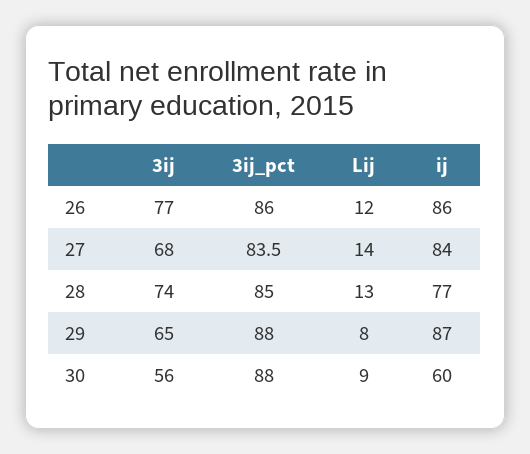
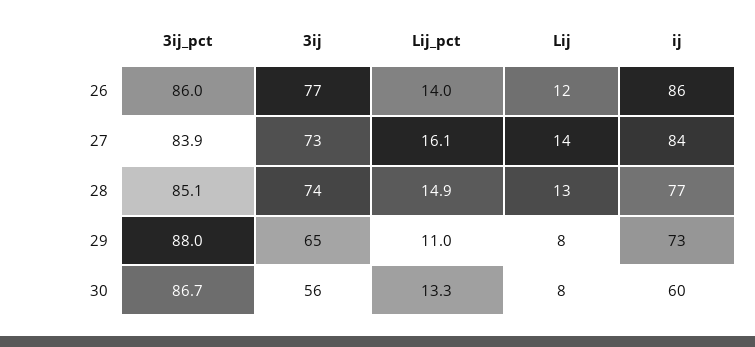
3ij, 27: 68 -> 73
3ij_pct, 27: 83.5 -> 83.9
3ij_pct, 28: 85 -> 85.1
ij, 29: 87 -> 73
3ij_pct, 30: 88 -> 86.7
Lij, 30: 9 -> 8
Lij_pct, 26: none -> 14
Lij_pct, 27: none -> 16.1
Lij_pct, 28: none -> 14.9
Lij_pct, 29: none -> 11
Lij_pct, 30: none -> 13.3

